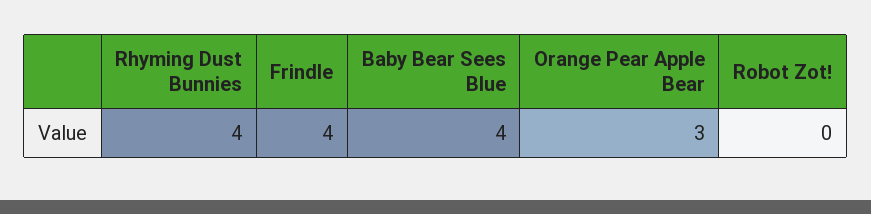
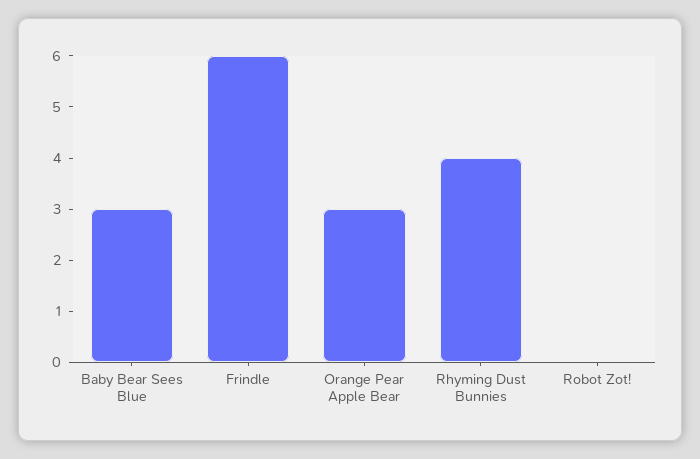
Frindle: 4 -> 6
Baby Bear Sees Blue: 4 -> 3

